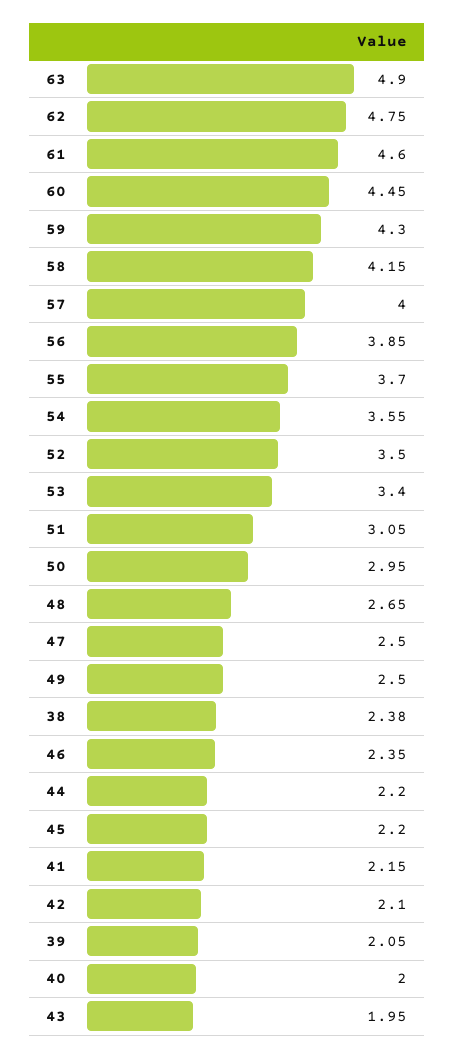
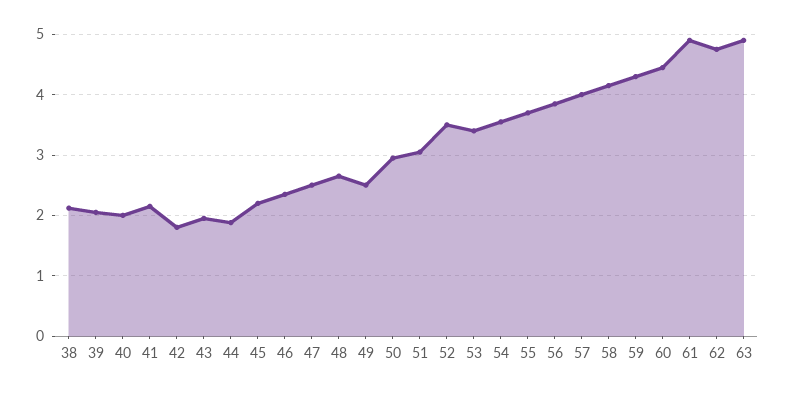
61: 4.6 -> 4.9
38: 2.38 -> 2.1
44: 2.2 -> 1.9
42: 2.1 -> 1.8

